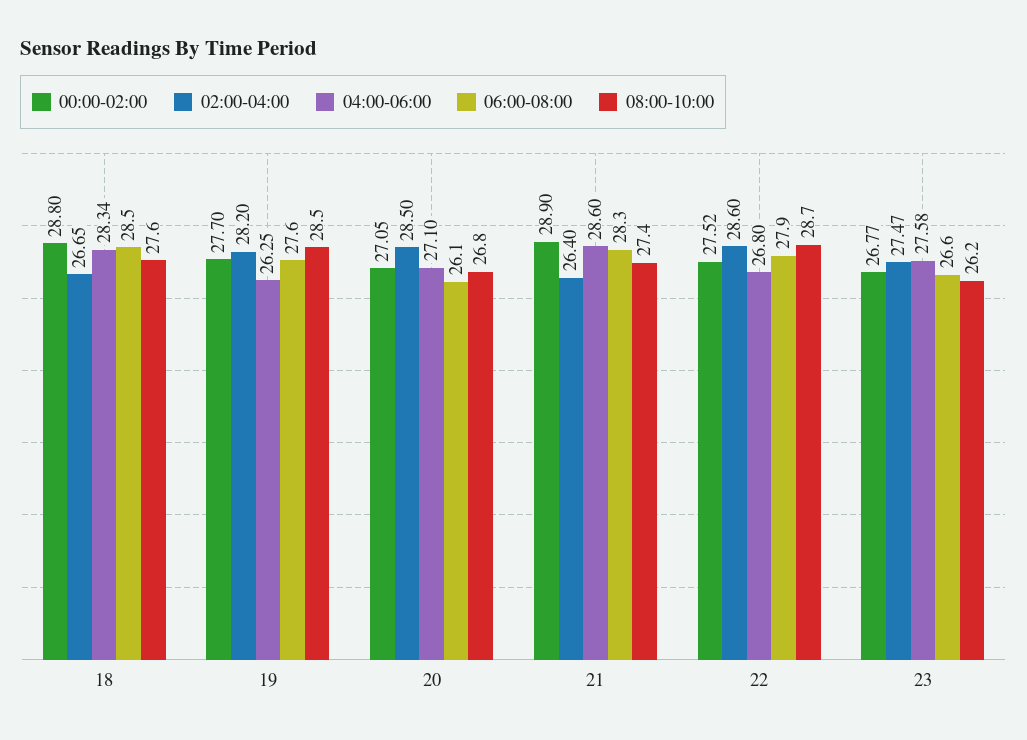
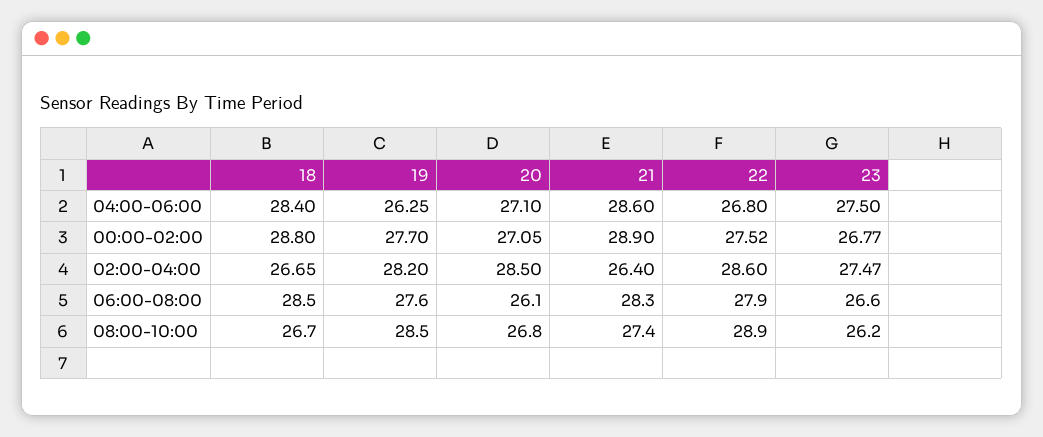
04:00-06:00, 18: 28.34 -> 28.4
08:00-10:00, 18: 27.6 -> 26.7
08:00-10:00, 22: 28.7 -> 28.9
04:00-06:00, 23: 27.58 -> 27.5

